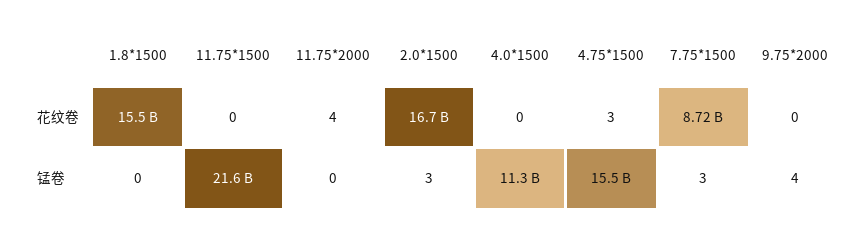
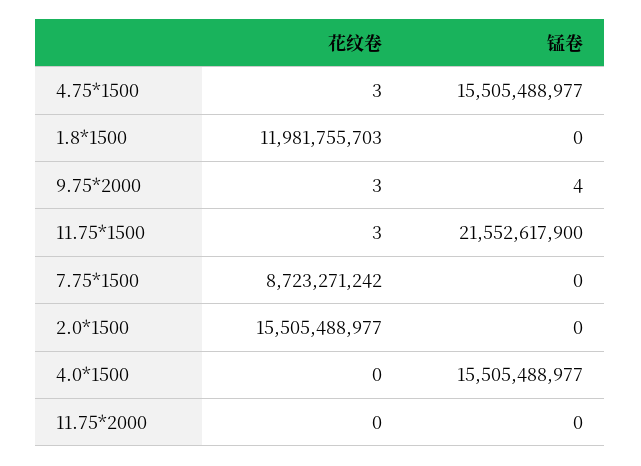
1.8*1500, 花纹卷: 15500000000 -> 11981755703
11.75*1500, 花纹卷: 0 -> 3
11.75*2000, 花纹卷: 4 -> 0
2.0*1500, 花纹卷: 16700000000 -> 15505488977
9.75*2000, 花纹卷: 0 -> 3
2.0*1500, 锰卷: 3 -> 0
4.0*1500, 锰卷: 11300000000 -> 15505488977
7.75*1500, 锰卷: 3 -> 0

